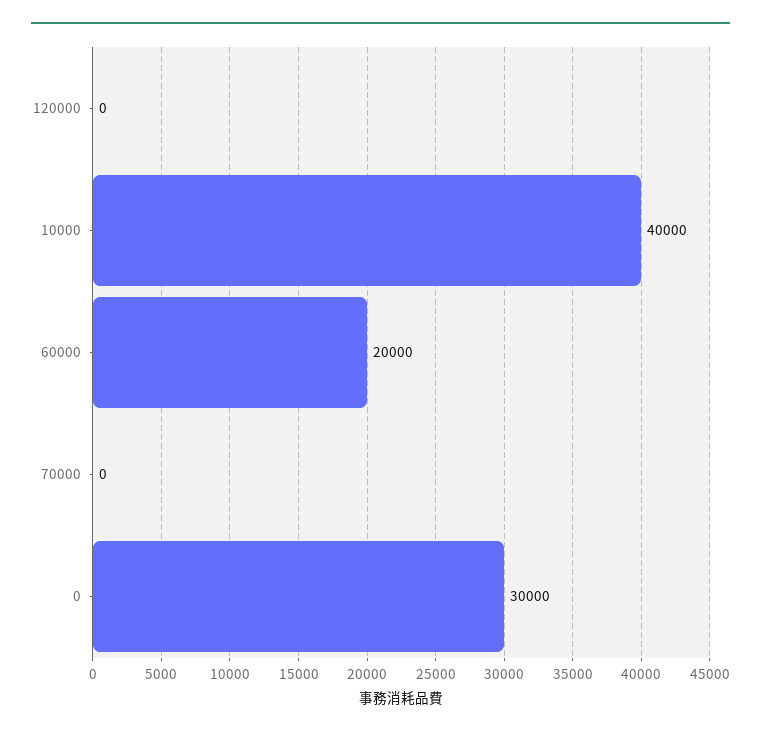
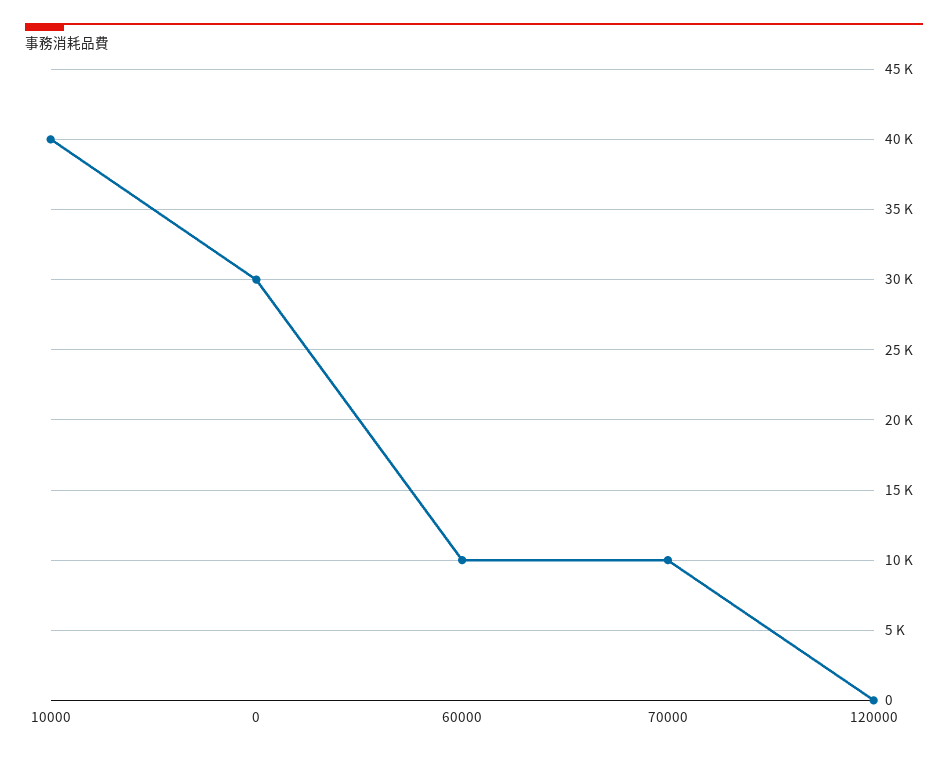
60000: 20000 -> 10000
70000: 0 -> 10000

